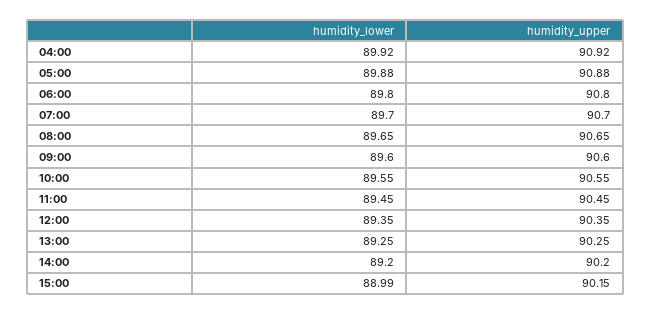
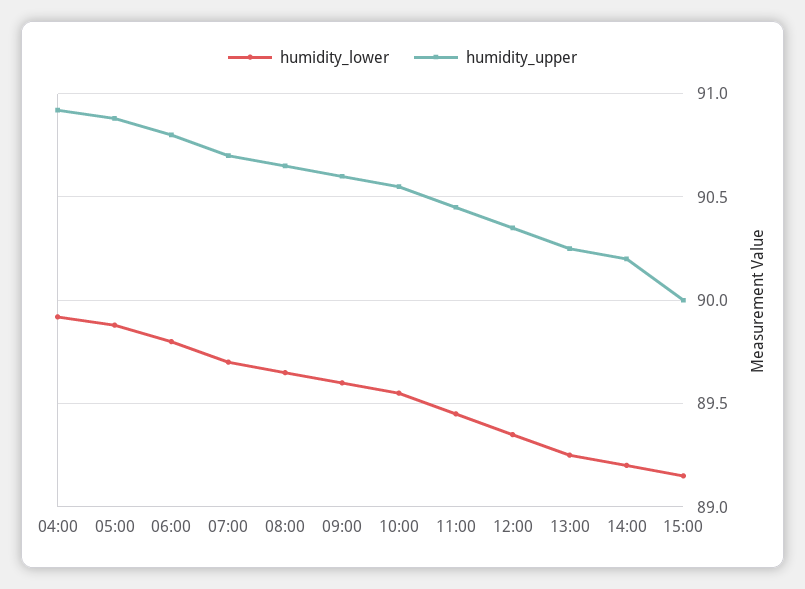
humidity_lower, 15:00: 88.99 -> 89.15
humidity_upper, 15:00: 90.15 -> 90

